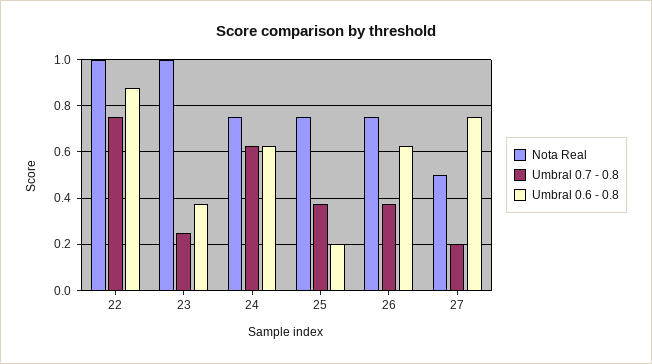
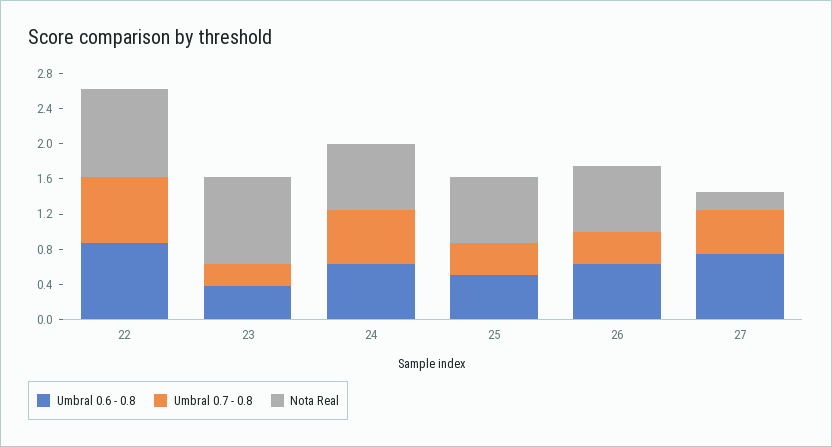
Umbral 0.6 - 0.8, 25: 0.2 -> 0.5
Nota Real, 27: 0.5 -> 0.2
Umbral 0.7 - 0.8, 27: 0.2 -> 0.5

